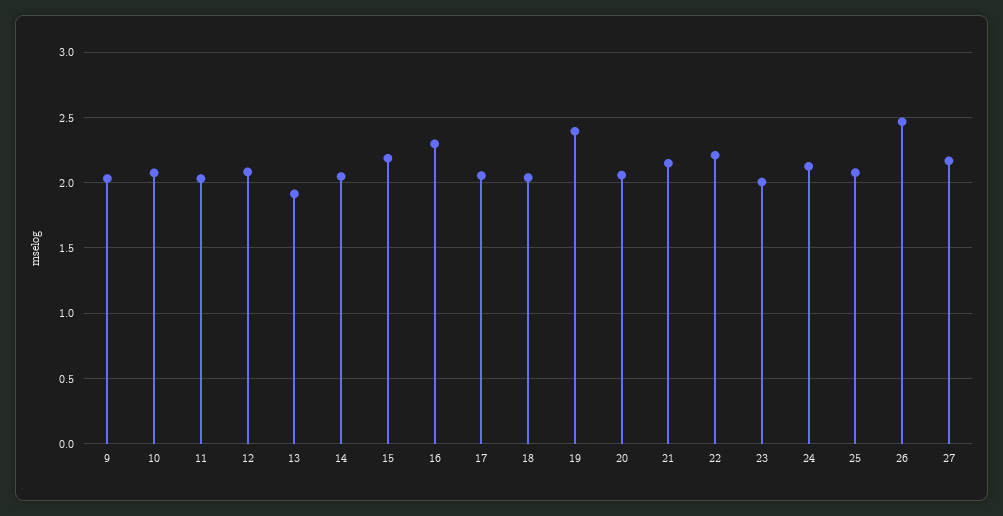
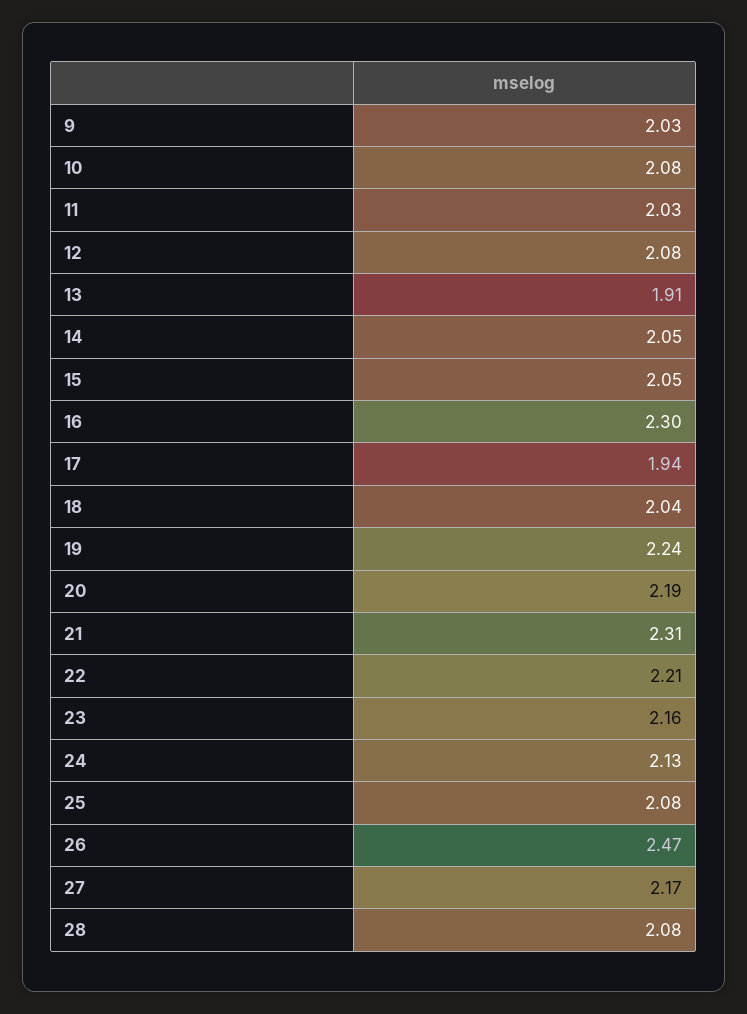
15: 2.2 -> 2.05
17: 2.05 -> 1.94
19: 2.4 -> 2.24
20: 2.05 -> 2.19
21: 2.15 -> 2.31
23: 2 -> 2.16
28: none -> 2.08

